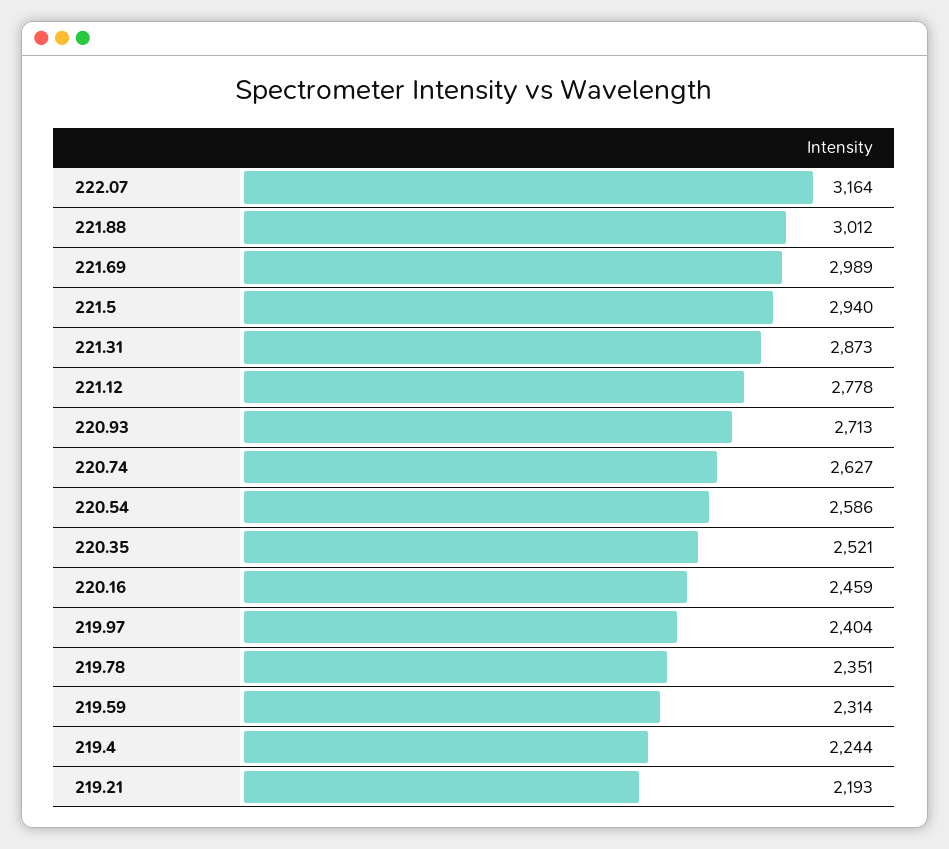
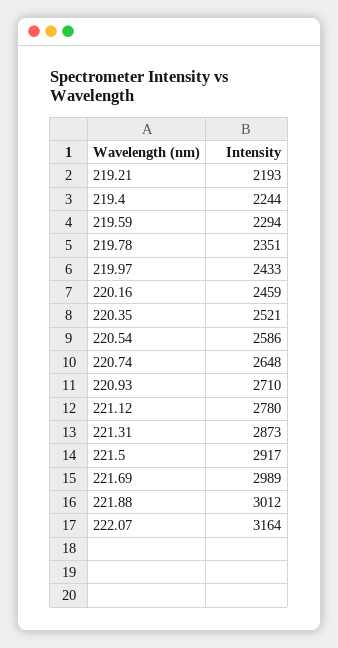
221.5: 2940 -> 2917
221.12: 2778 -> 2780
220.93: 2713 -> 2710
220.74: 2627 -> 2648
219.97: 2404 -> 2433
219.59: 2314 -> 2294

